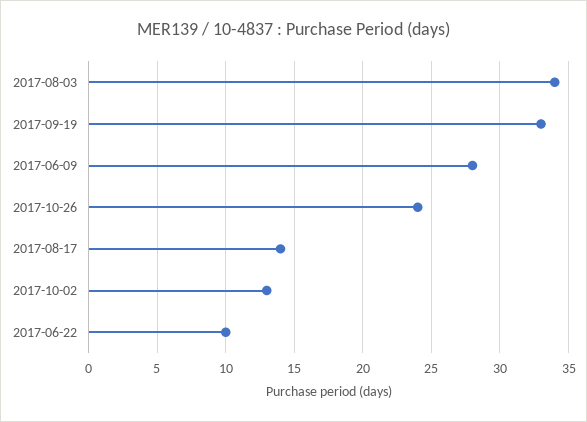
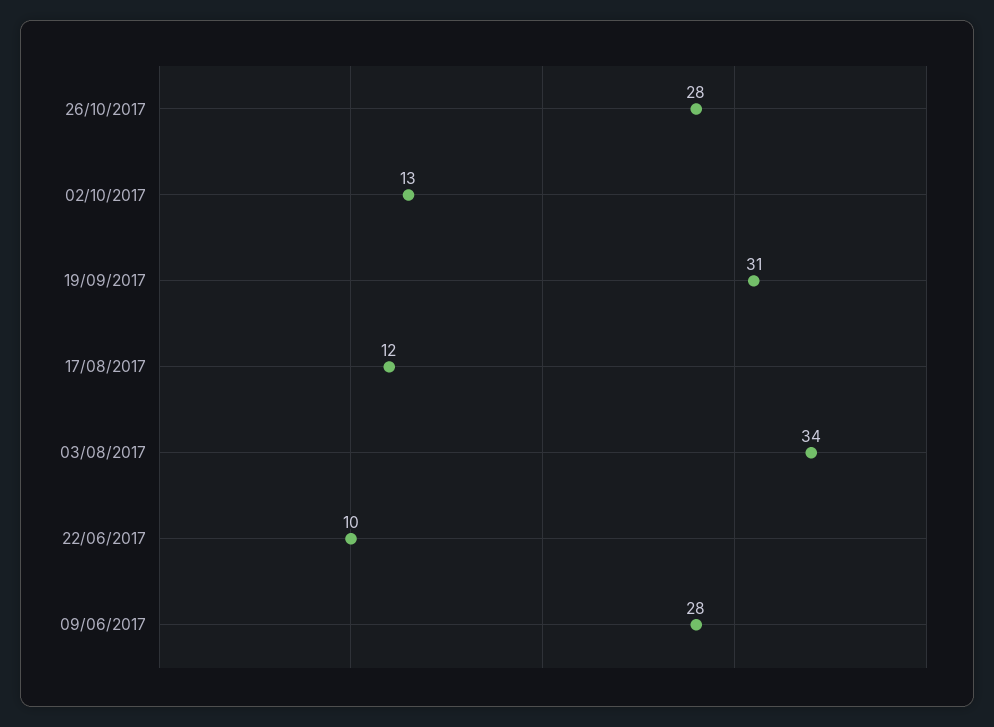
2017-09-19: 33 -> 31
2017-10-26: 24 -> 28
2017-08-17: 14 -> 12

